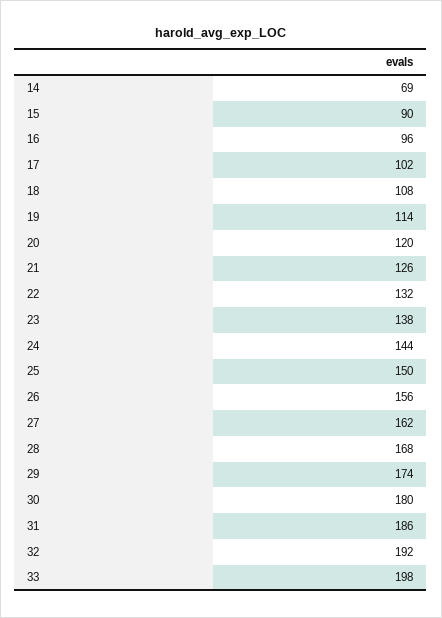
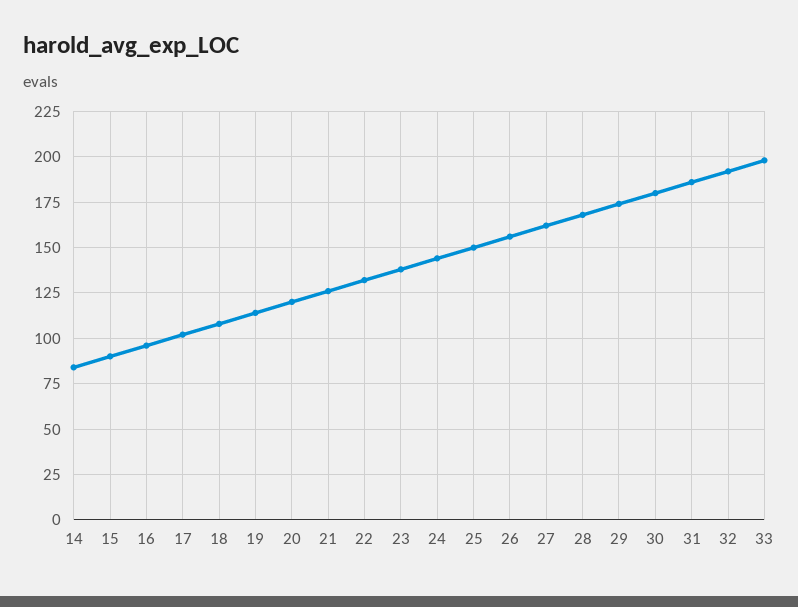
14: 69 -> 85

